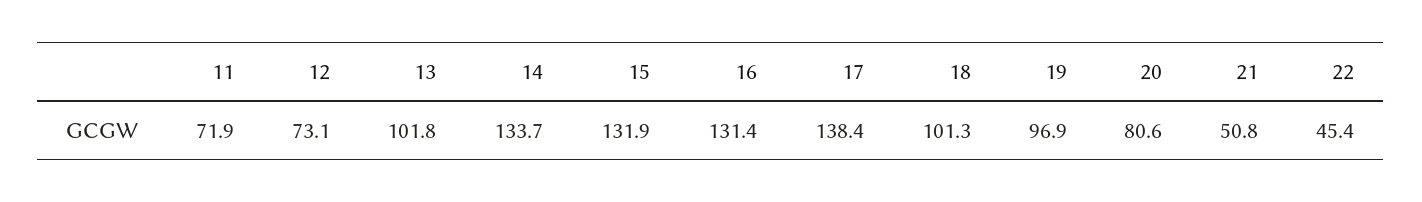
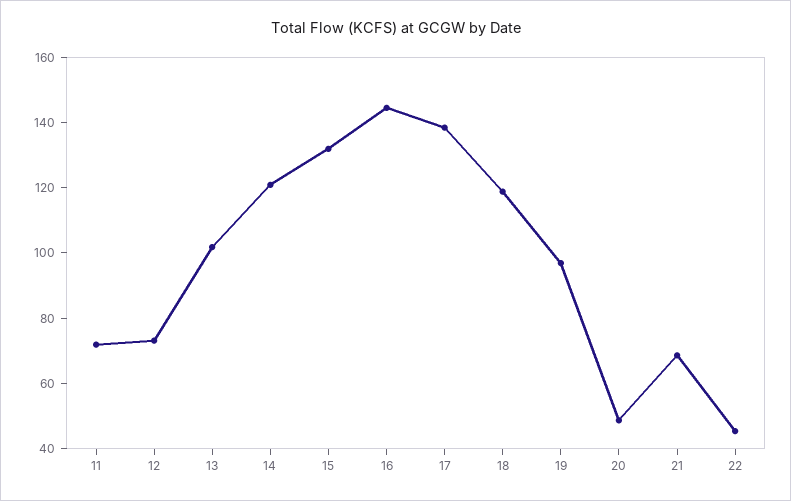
14: 133.7 -> 120
16: 131.4 -> 145
18: 101.3 -> 120
20: 80.6 -> 50
21: 50.8 -> 70

